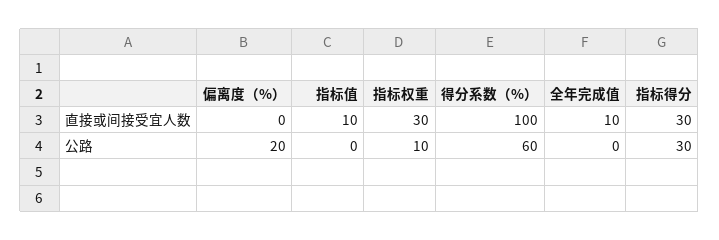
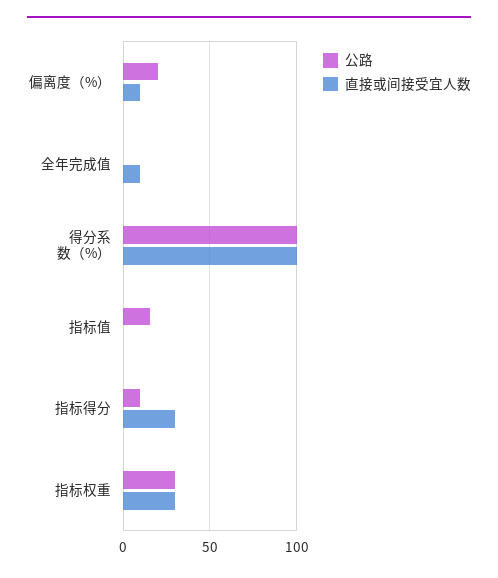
直接或间接受宜人数, 偏离度（%）: 0 -> 10
直接或间接受宜人数, 指标值: 10 -> 0
公路, 指标值: 0 -> 15
公路, 指标权重: 10 -> 30
公路, 得分系数（%）: 60 -> 100
公路, 指标得分: 30 -> 10

